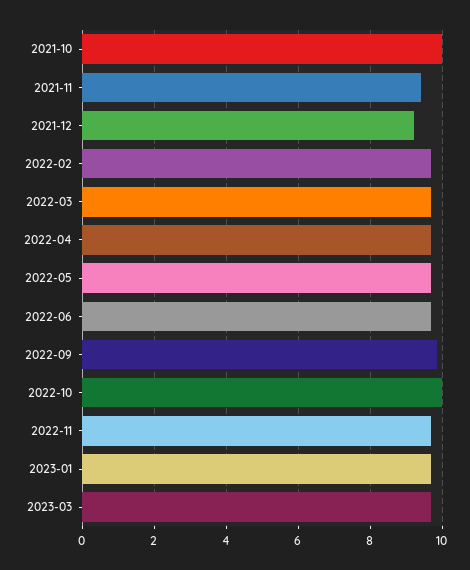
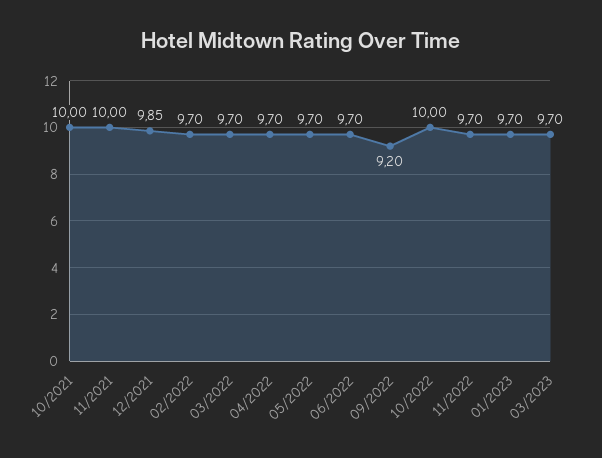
2021-11: 9.4 -> 10
2021-12: 9.2 -> 9.85
2022-09: 9.8 -> 9.2

